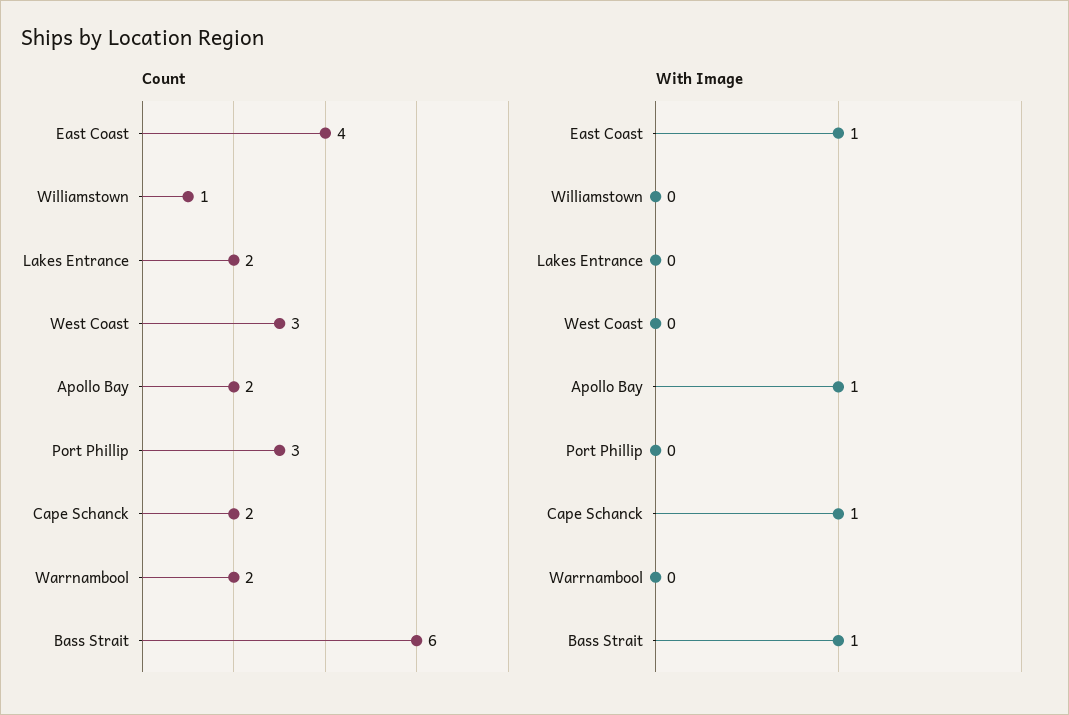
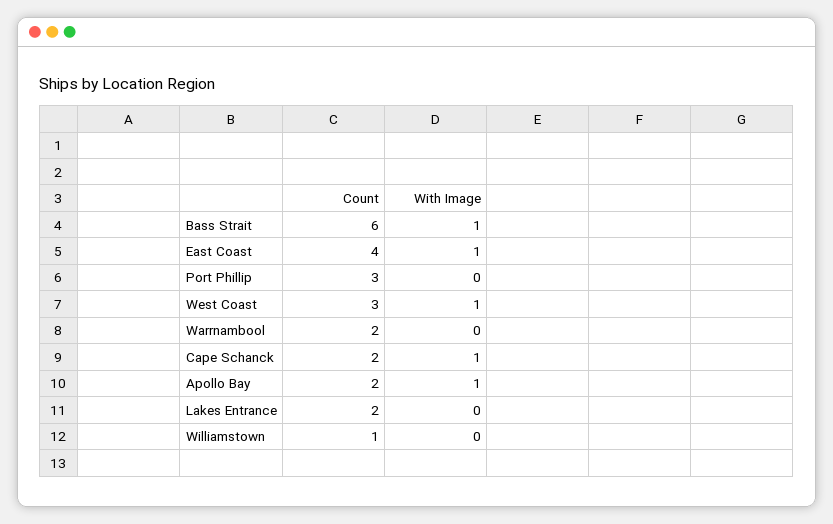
With Image, West Coast: 0 -> 1

